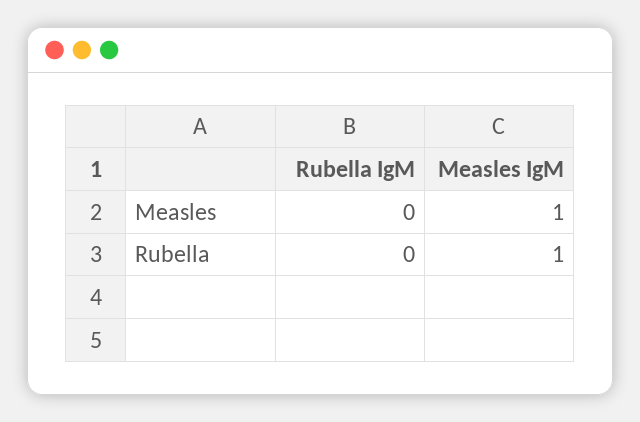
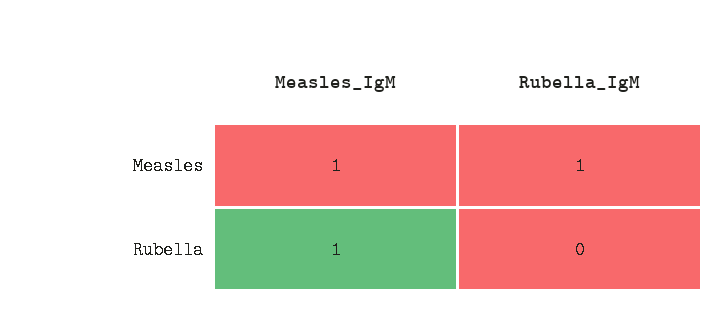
Rubella IgM, Measles: 0 -> 1

